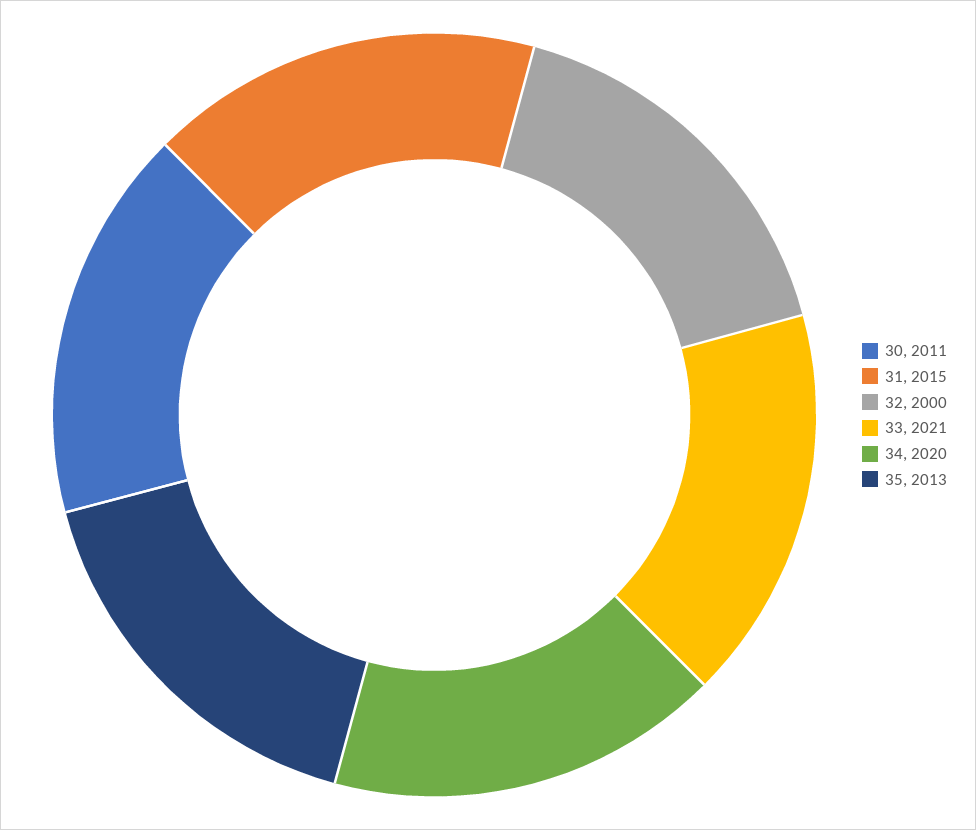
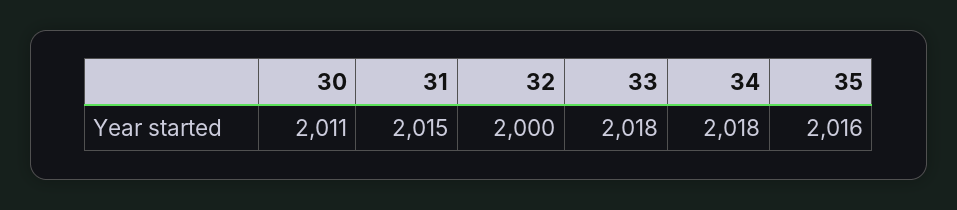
33: 2021 -> 2018
34: 2020 -> 2018
35: 2013 -> 2016

